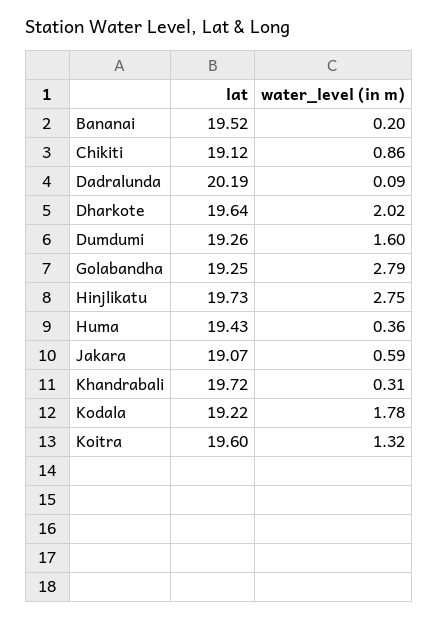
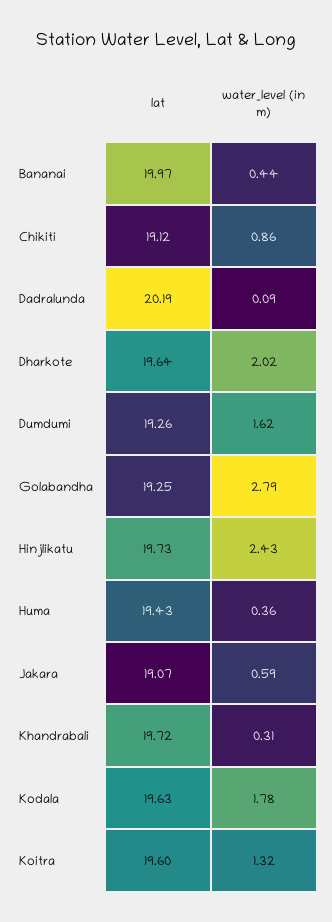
lat, Bananai: 19.52 -> 19.97
water_level (in m), Bananai: 0.2 -> 0.44
water_level (in m), Dumdumi: 1.6 -> 1.62
water_level (in m), Hinjlikatu: 2.75 -> 2.43
lat, Kodala: 19.22 -> 19.63

